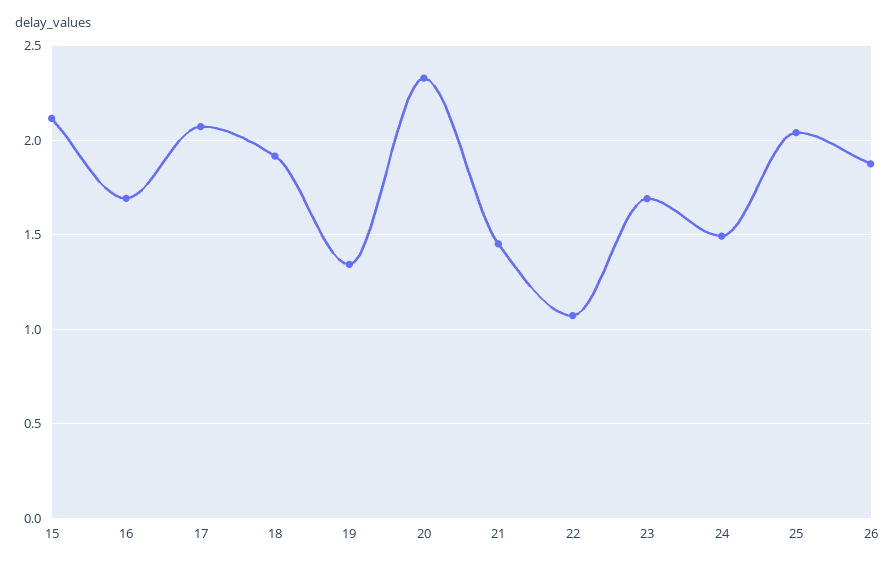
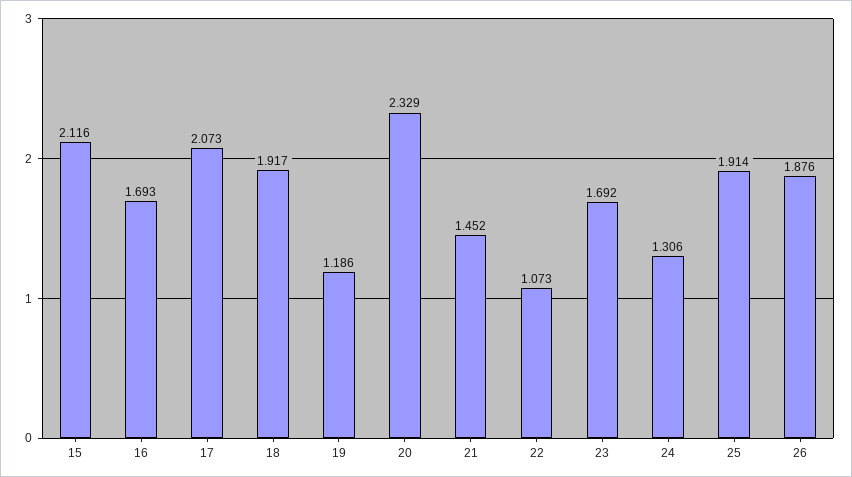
19: 1.35 -> 1.186
24: 1.5 -> 1.306
25: 2.05 -> 1.914

